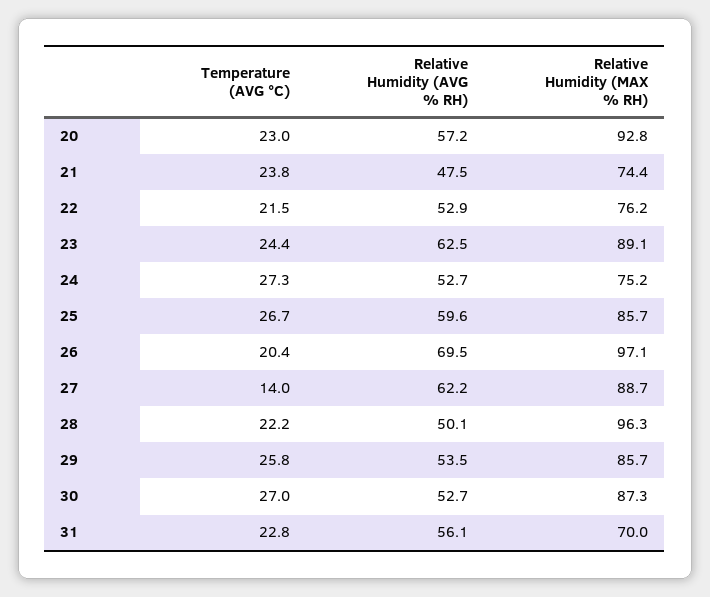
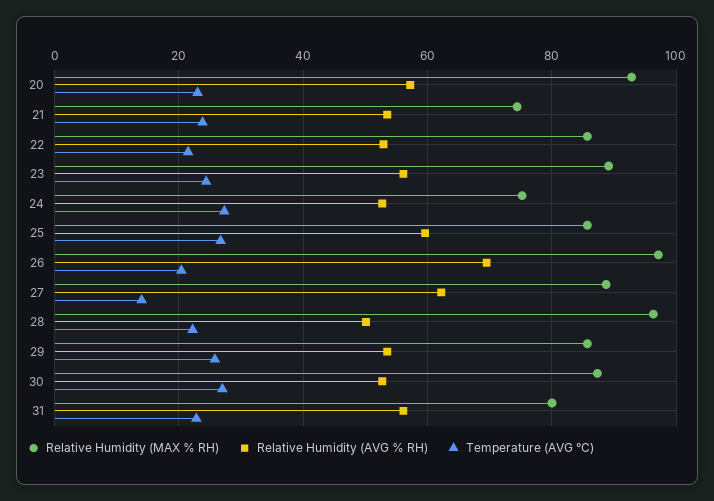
Relative Humidity (AVG % RH), 21: 47.5 -> 54
Relative Humidity (MAX % RH), 22: 76.2 -> 86
Relative Humidity (AVG % RH), 23: 62.5 -> 56
Relative Humidity (MAX % RH), 31: 70 -> 80

